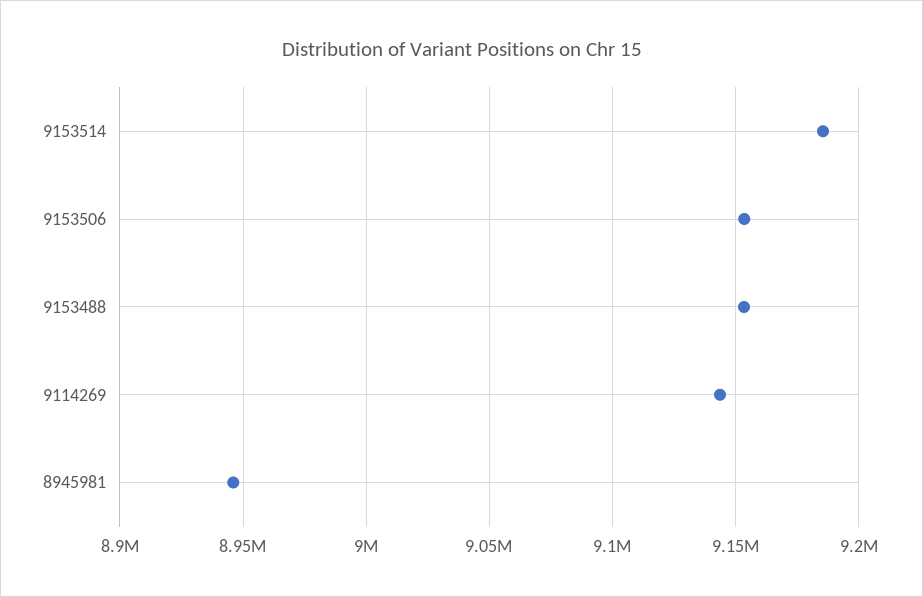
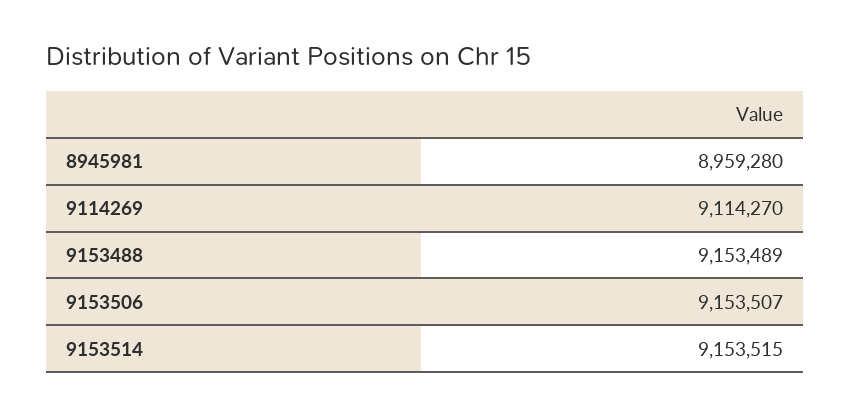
9153514: 9185000 -> 9153515
9114269: 9145000 -> 9114270
8945981: 8945000 -> 8959280

